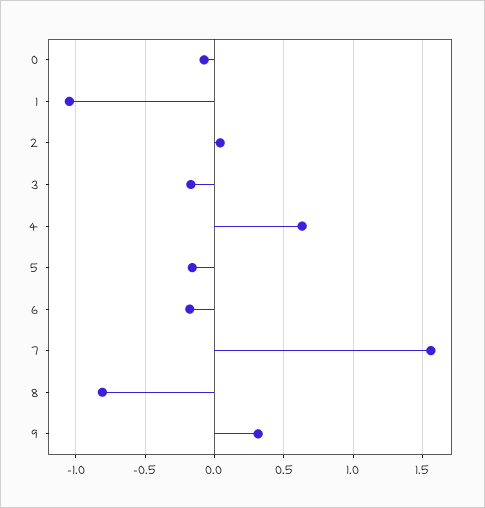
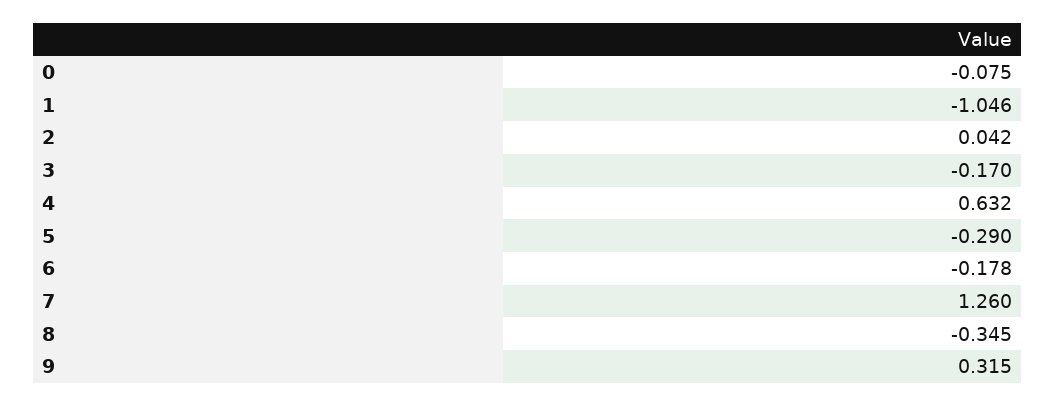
5: -0.15 -> -0.29
7: 1.55 -> 1.26
8: -0.8 -> -0.345

